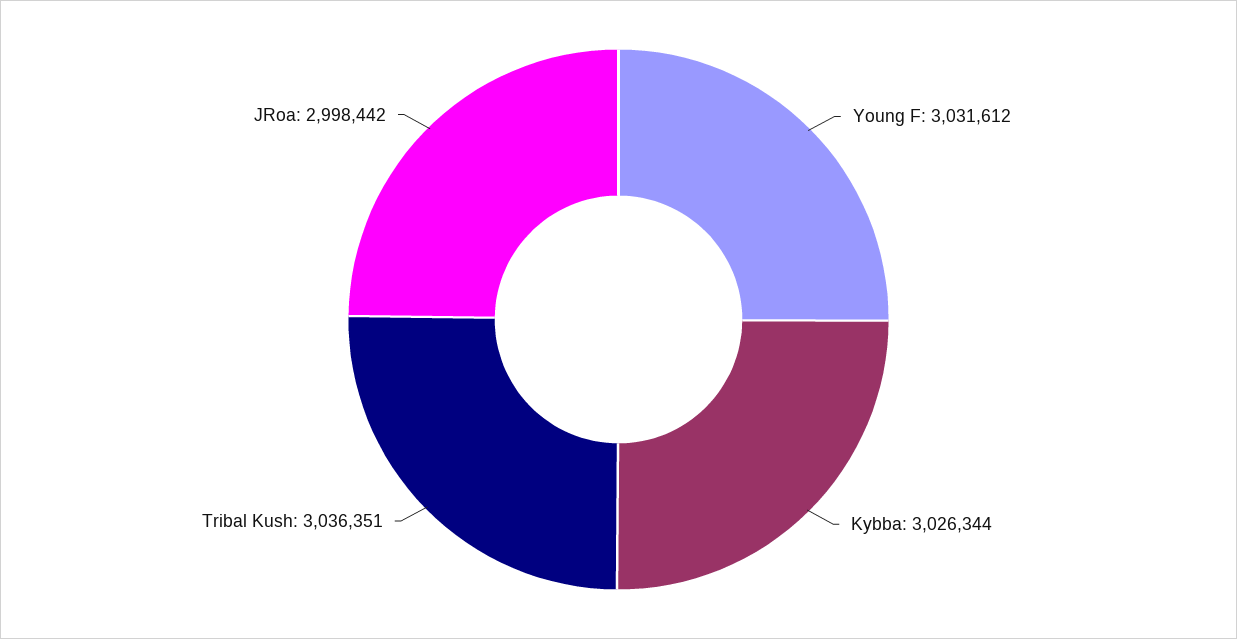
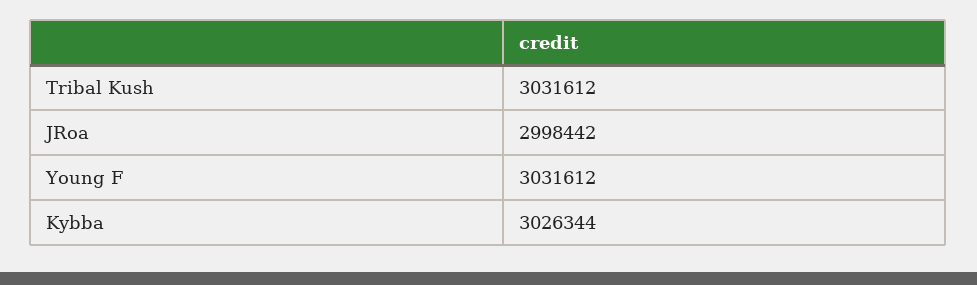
Tribal Kush: 3036351 -> 3031612

